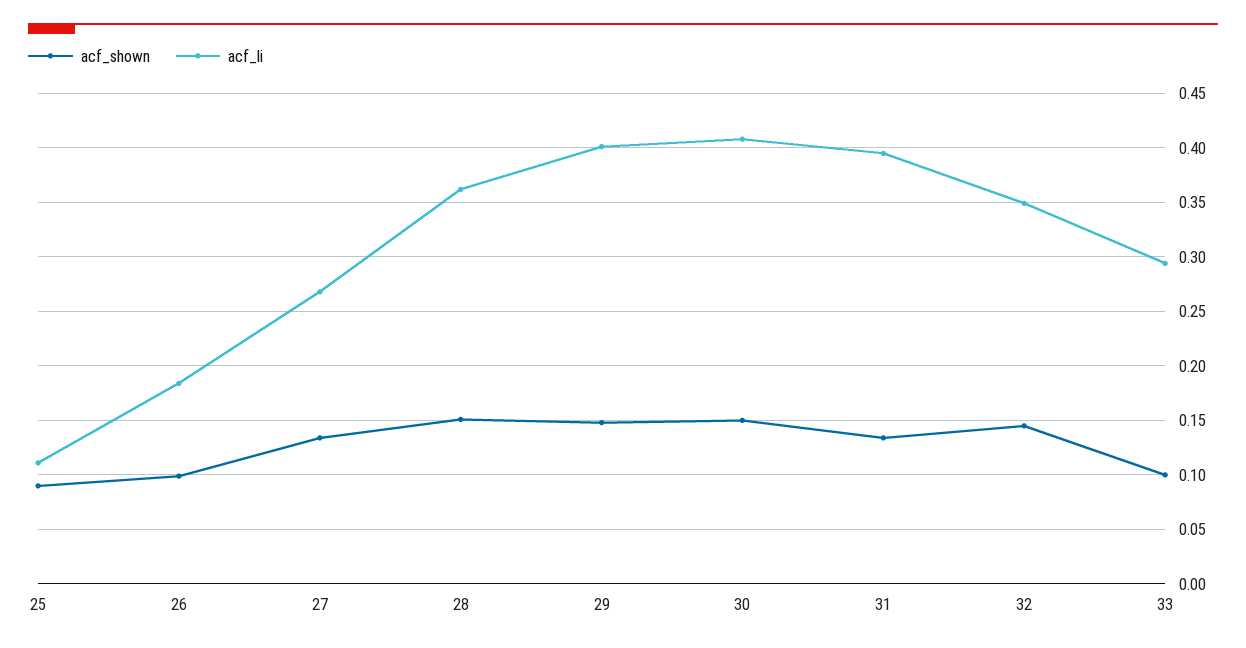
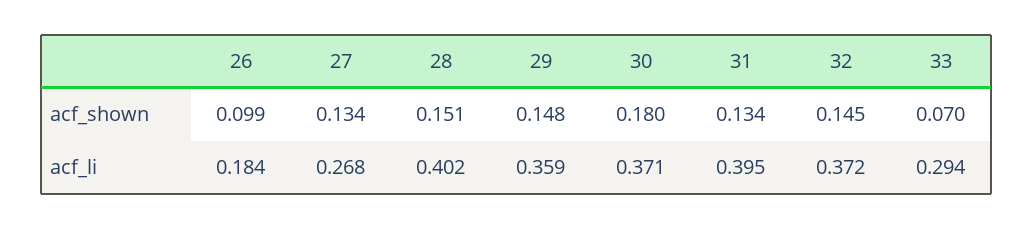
acf_shown, 25: 0.09 -> none
acf_li, 25: 0.11 -> none
acf_li, 28: 0.36 -> 0.402
acf_li, 29: 0.4 -> 0.359
acf_shown, 30: 0.15 -> 0.18
acf_li, 30: 0.41 -> 0.371
acf_li, 32: 0.35 -> 0.372
acf_shown, 33: 0.1 -> 0.07

